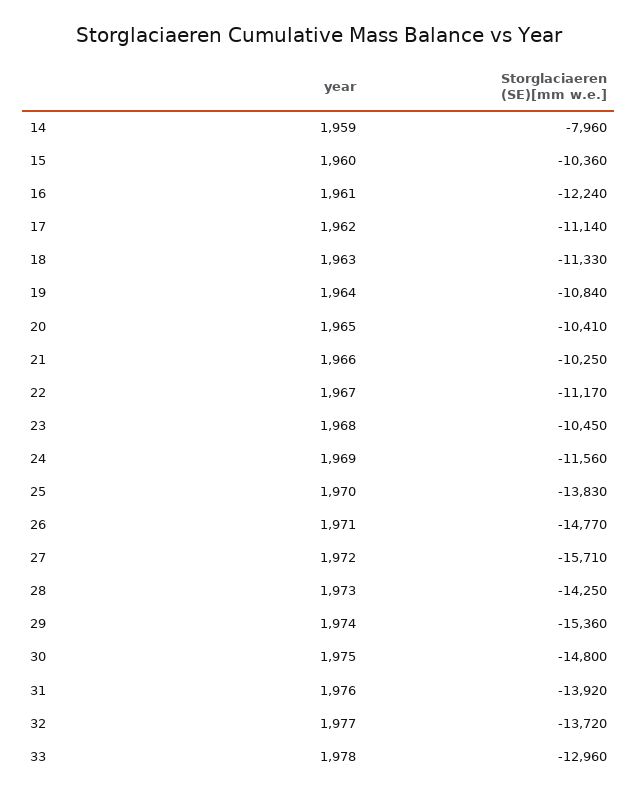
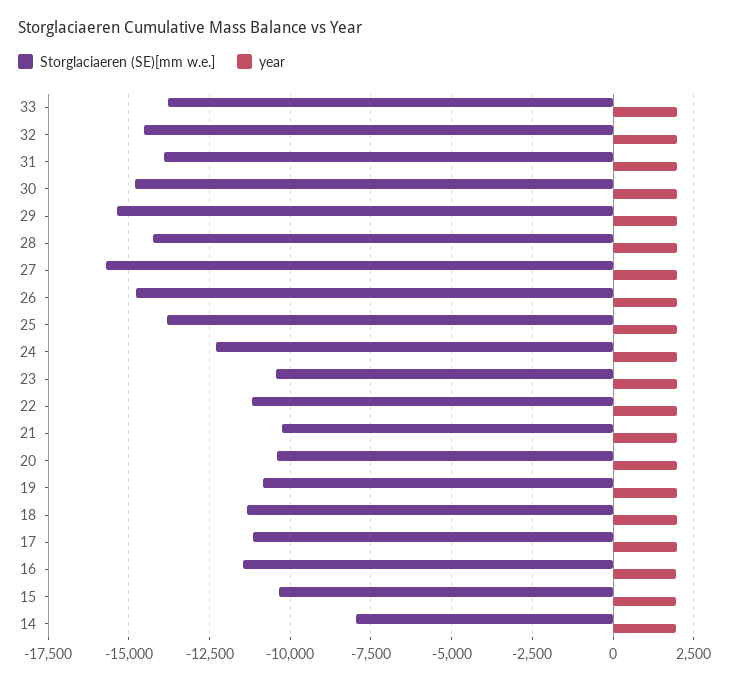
Storglaciaeren (SE)[mm w.e.], 16: -12240 -> -11500
Storglaciaeren (SE)[mm w.e.], 24: -11560 -> -12250
Storglaciaeren (SE)[mm w.e.], 32: -13720 -> -14500
Storglaciaeren (SE)[mm w.e.], 33: -12960 -> -13750

